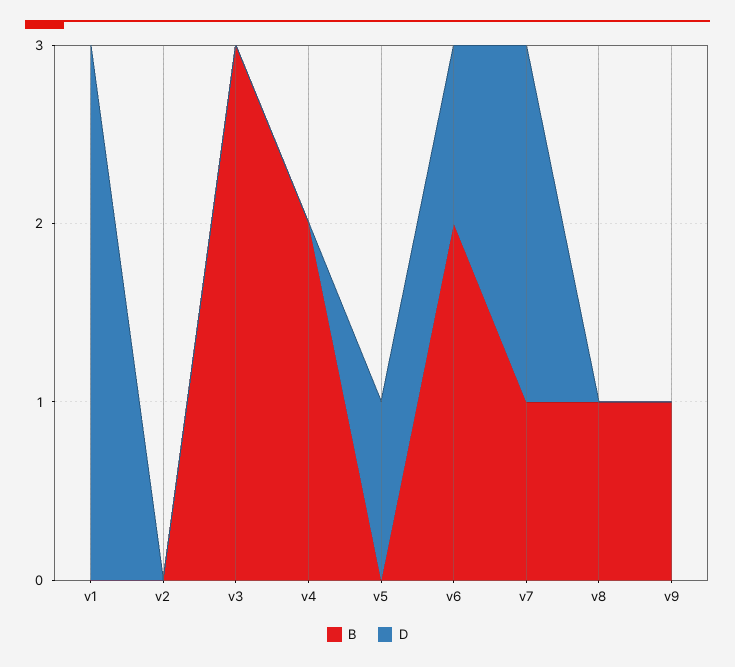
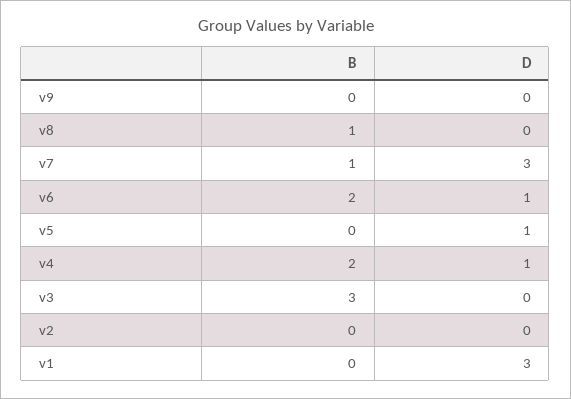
D, v4: 0 -> 1
D, v7: 2 -> 3
B, v9: 1 -> 0

